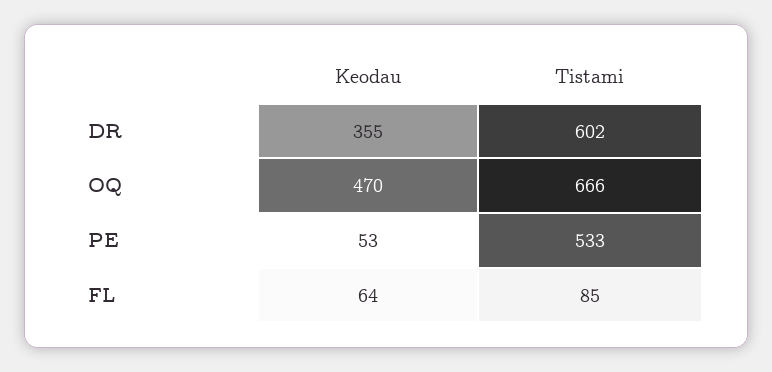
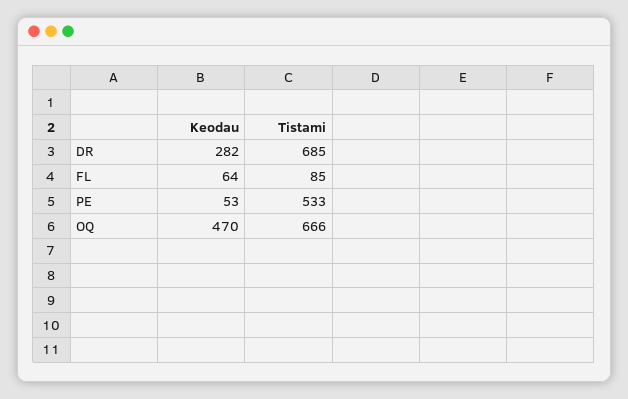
Keodau, DR: 355 -> 282
Tistami, DR: 602 -> 685

